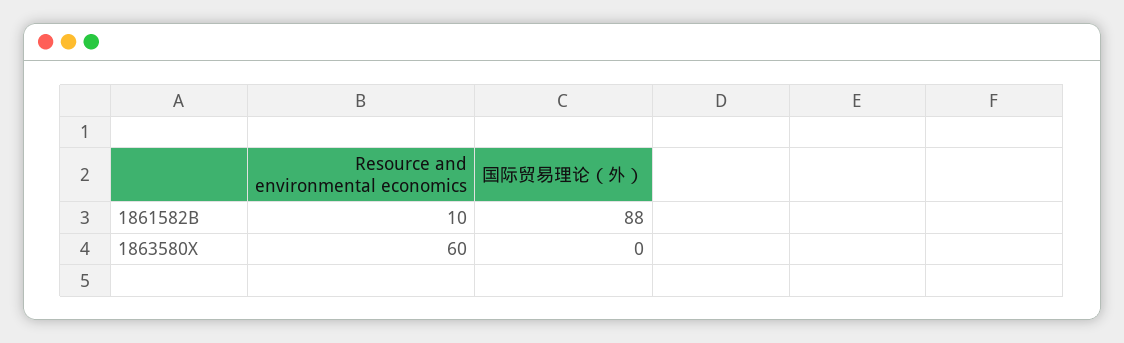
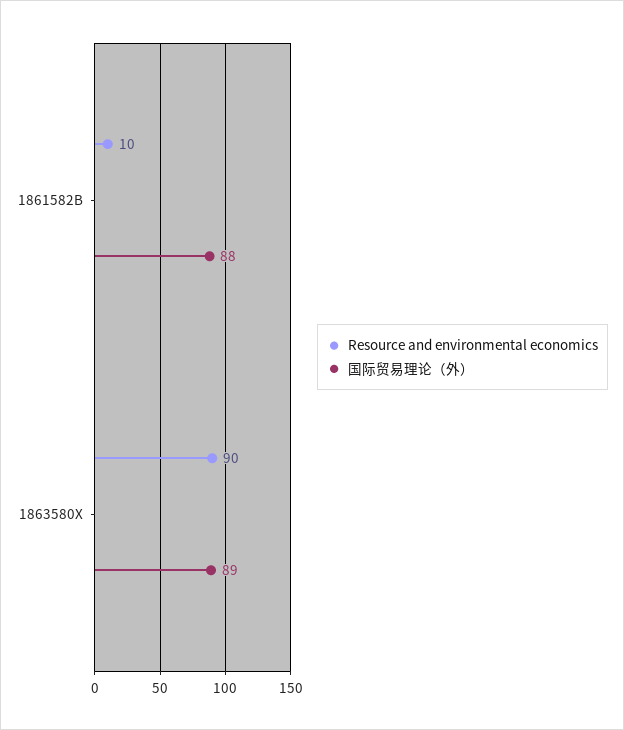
Resource and environmental economics, 1863580X: 60 -> 90
国际贸易理论（外）, 1863580X: 0 -> 89

